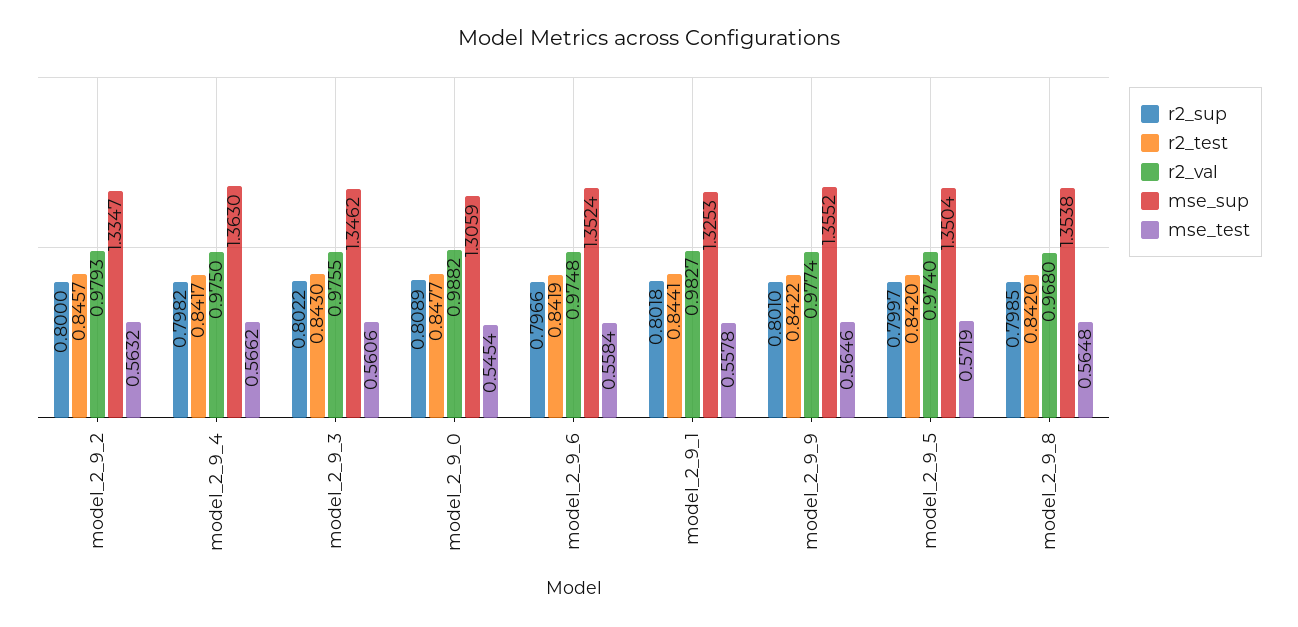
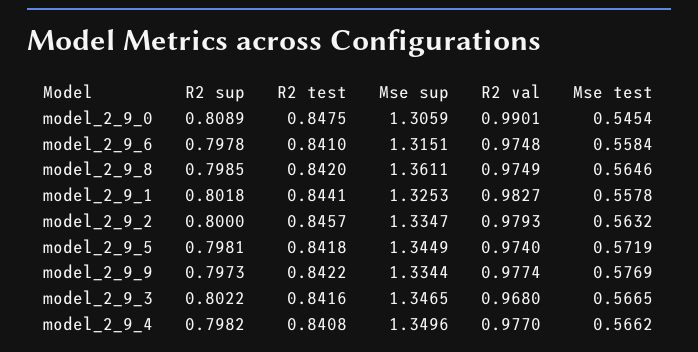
r2_test, model_2_9_4: 0.8417 -> 0.8408
r2_val, model_2_9_4: 0.975 -> 0.977
mse_sup, model_2_9_4: 1.363 -> 1.3496
r2_test, model_2_9_3: 0.843 -> 0.8416
r2_val, model_2_9_3: 0.9755 -> 0.968
mse_sup, model_2_9_3: 1.3462 -> 1.3465
mse_test, model_2_9_3: 0.5606 -> 0.5665
r2_test, model_2_9_0: 0.8477 -> 0.8475
r2_val, model_2_9_0: 0.9882 -> 0.9901
r2_sup, model_2_9_6: 0.7966 -> 0.7978
r2_test, model_2_9_6: 0.8419 -> 0.841
mse_sup, model_2_9_6: 1.3524 -> 1.3151
r2_sup, model_2_9_9: 0.801 -> 0.7973
mse_sup, model_2_9_9: 1.3552 -> 1.3344
mse_test, model_2_9_9: 0.5646 -> 0.5769
r2_sup, model_2_9_5: 0.7997 -> 0.7981
r2_test, model_2_9_5: 0.842 -> 0.8418
mse_sup, model_2_9_5: 1.3504 -> 1.3449
r2_val, model_2_9_8: 0.968 -> 0.9749
mse_sup, model_2_9_8: 1.3538 -> 1.3611
mse_test, model_2_9_8: 0.5648 -> 0.5646

